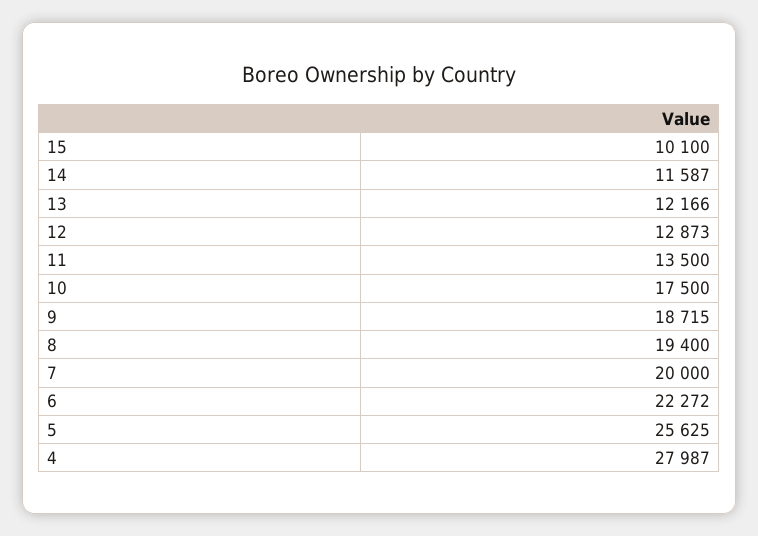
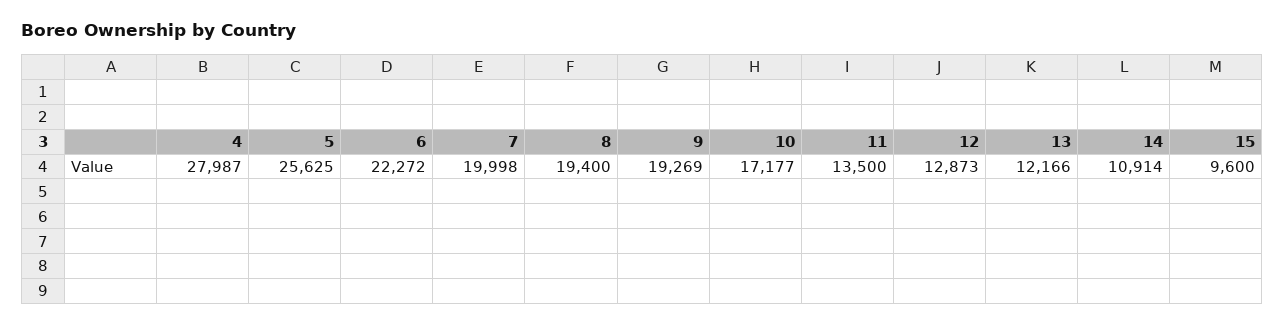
15: 10100 -> 9600
14: 11587 -> 10914
10: 17500 -> 17177
9: 18715 -> 19269
7: 20000 -> 19998

